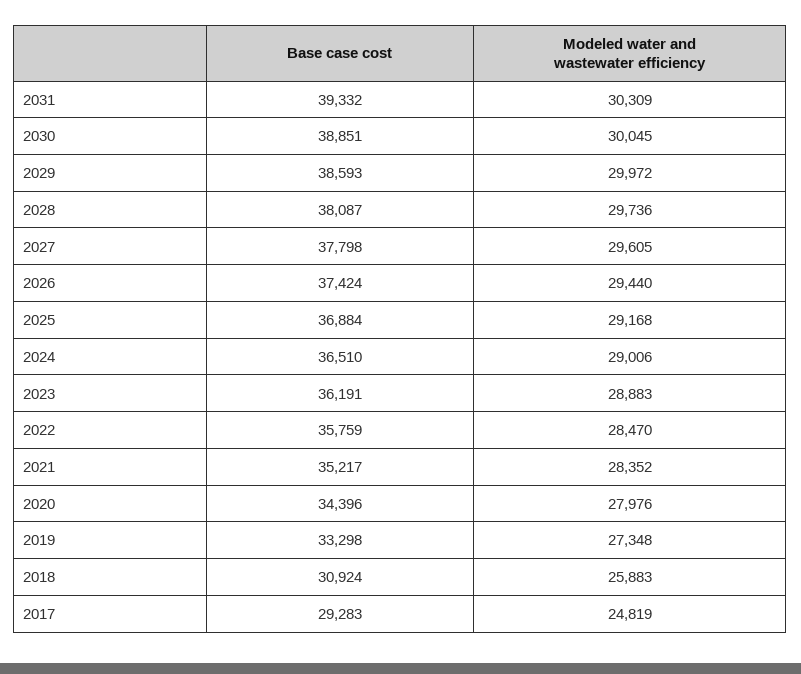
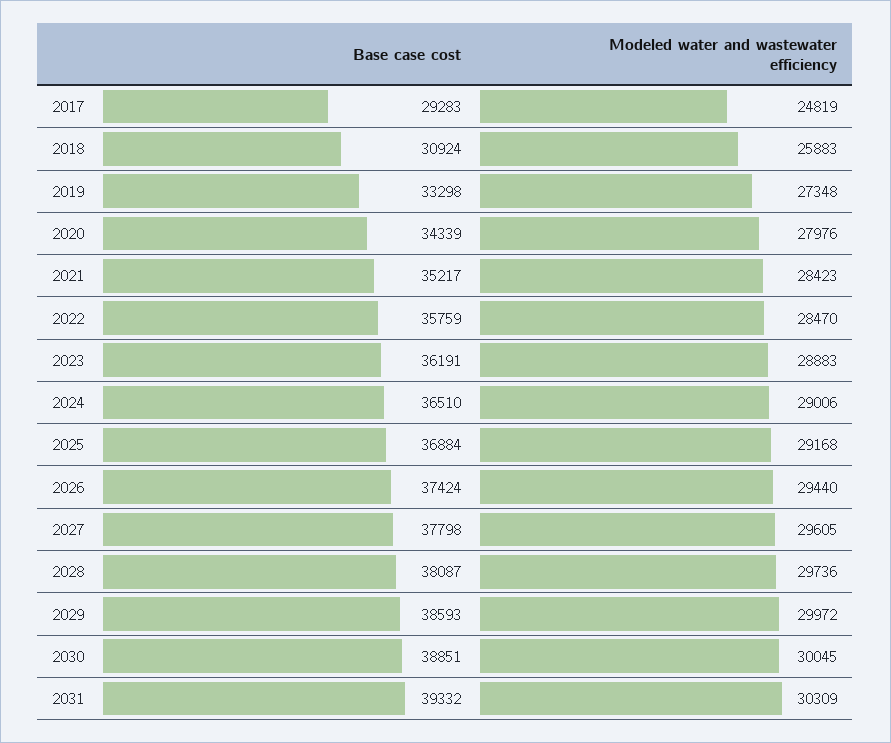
Modeled water and wastewater efficiency, 2021: 28352 -> 28423
Base case cost, 2020: 34396 -> 34339

